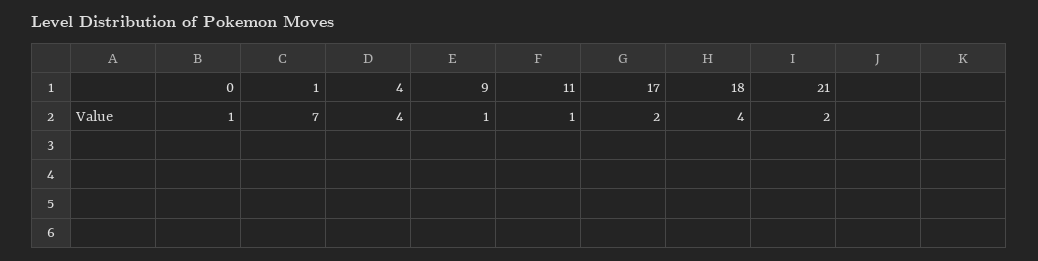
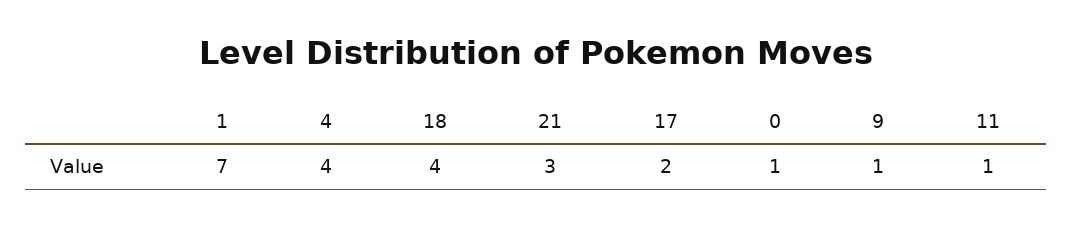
21: 2 -> 3

